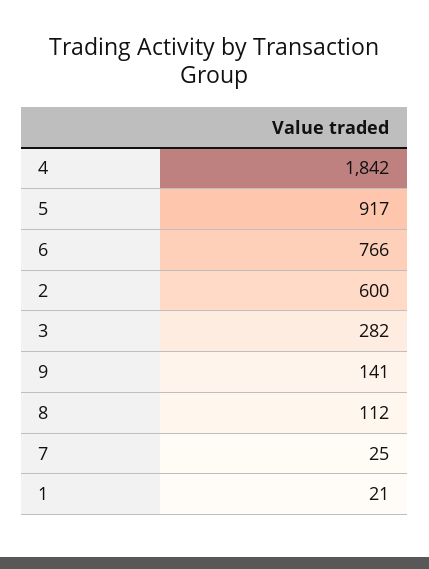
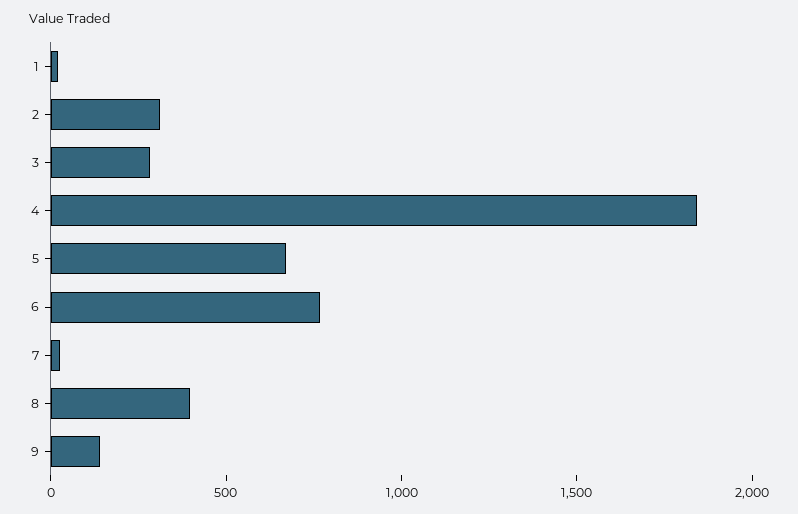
5: 917 -> 700
2: 600 -> 300
8: 112 -> 400

